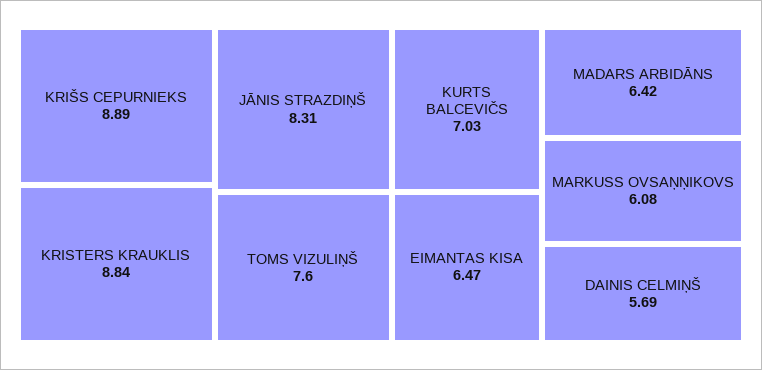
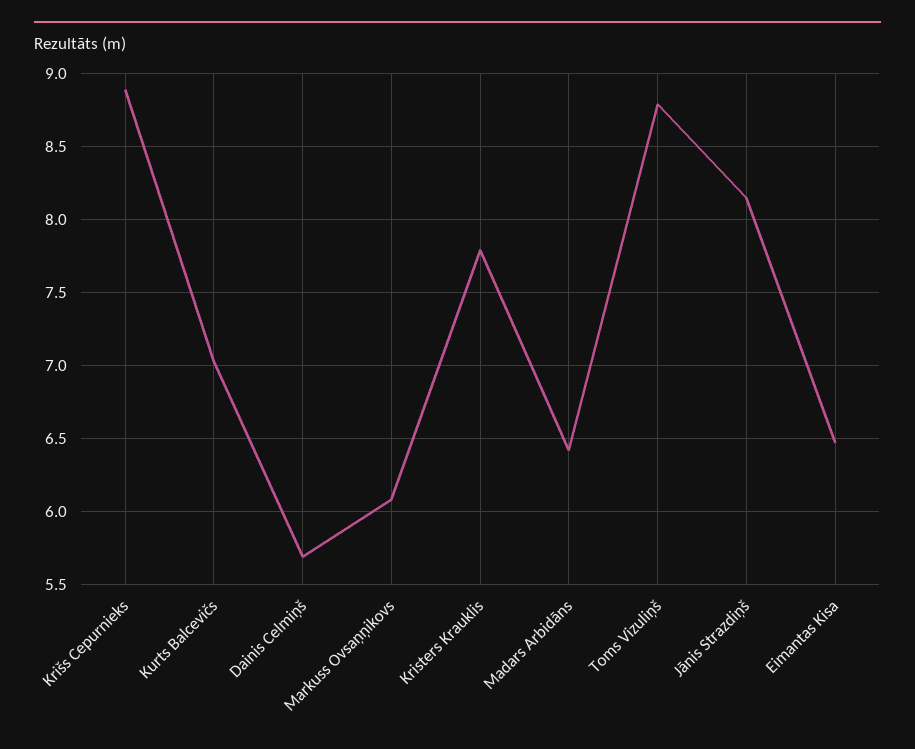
KRISTERS KRAUKLIS: 8.84 -> 7.8
JĀNIS STRAZDIŅŠ: 8.31 -> 8.15
TOMS VIZULIŅŠ: 7.6 -> 8.8

